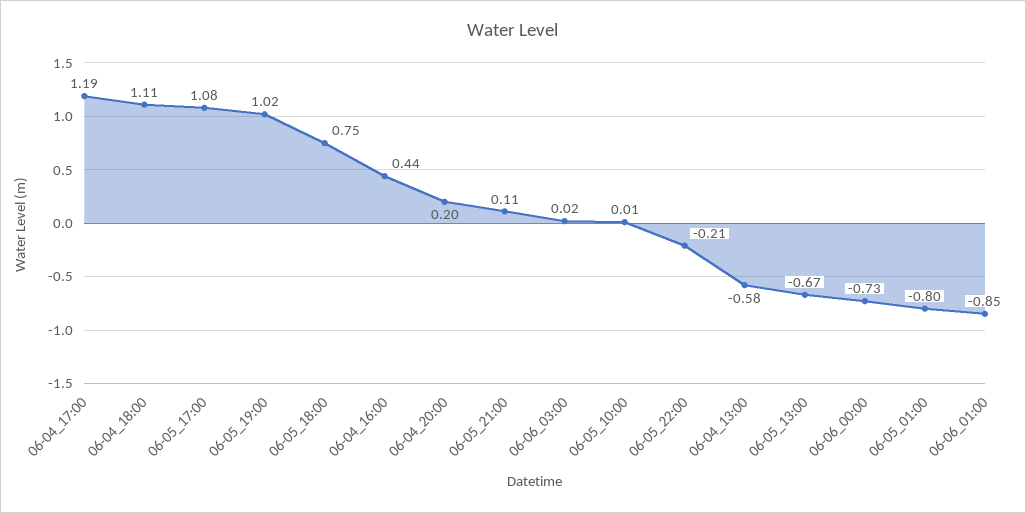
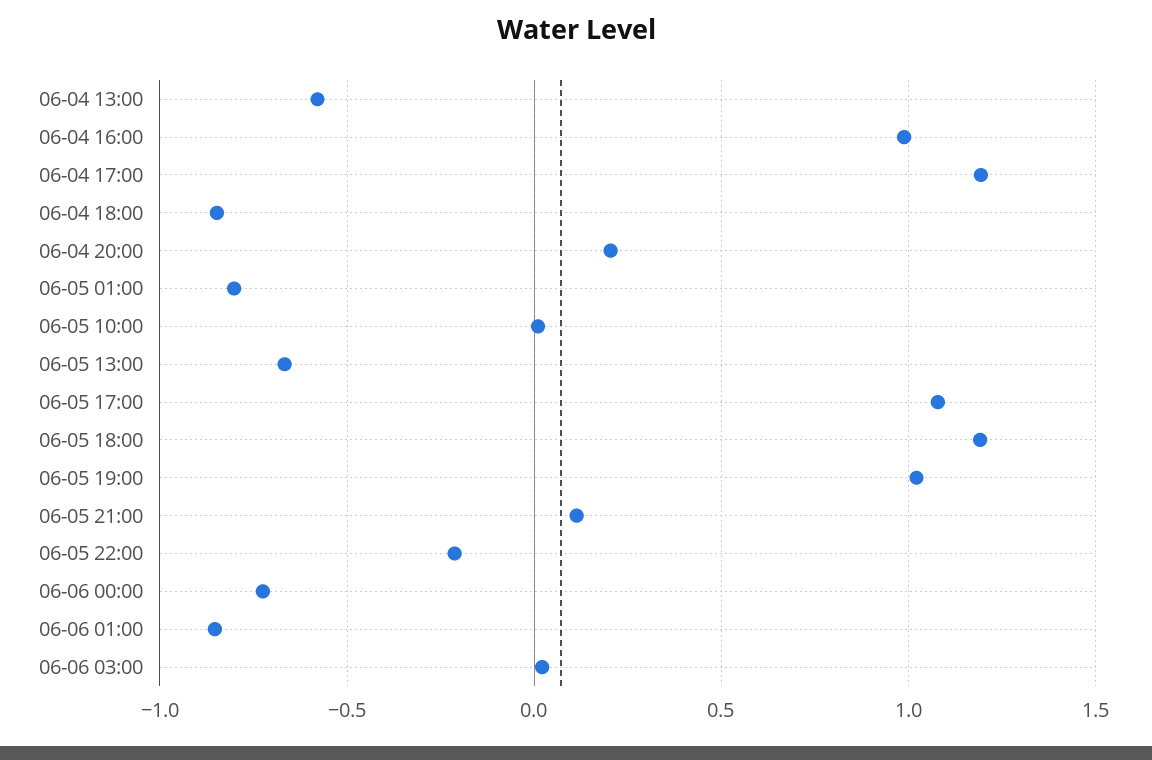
06-04_18:00: 1.11 -> -0.85
06-05_18:00: 0.75 -> 1.2
06-04_16:00: 0.44 -> 1

